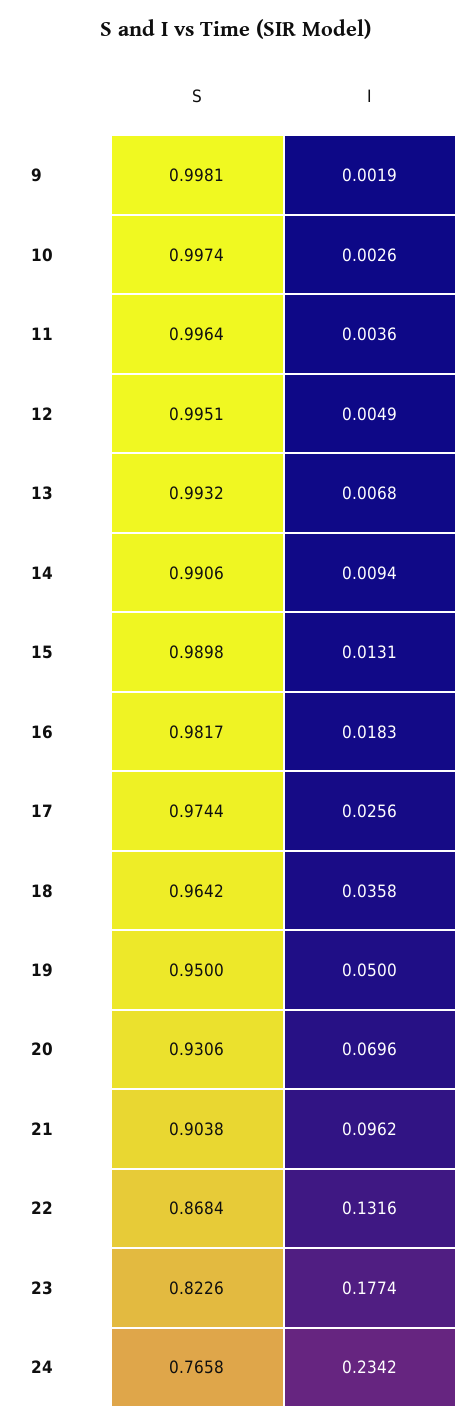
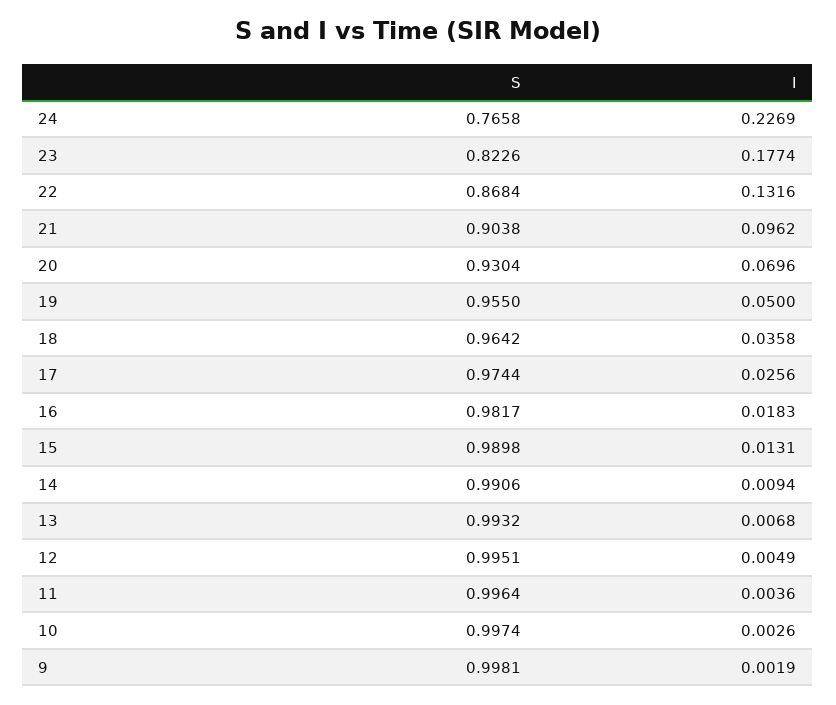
S, 19: 0.95 -> 0.955
S, 20: 0.9306 -> 0.9304
I, 24: 0.2342 -> 0.2269

